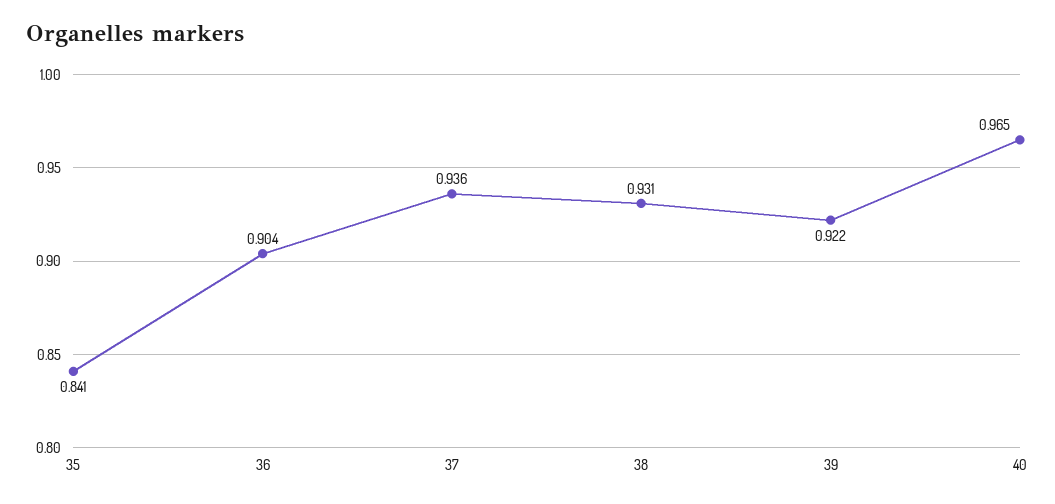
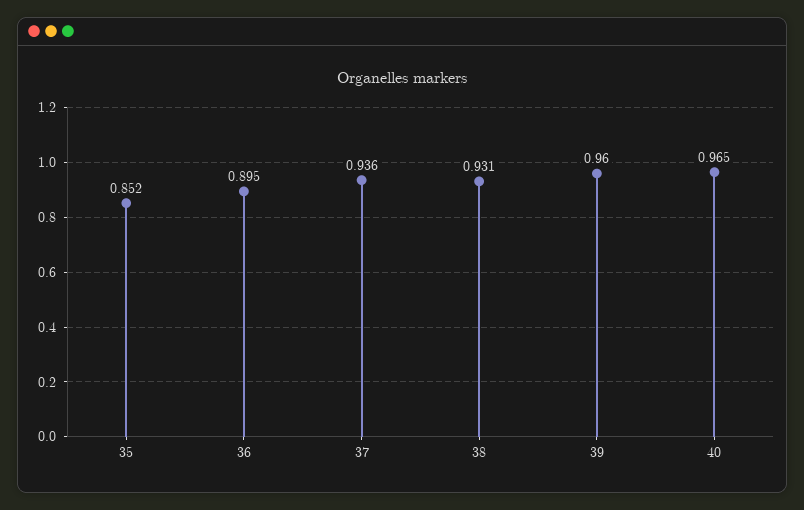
35: 0.841 -> 0.852
36: 0.904 -> 0.895
39: 0.922 -> 0.96

